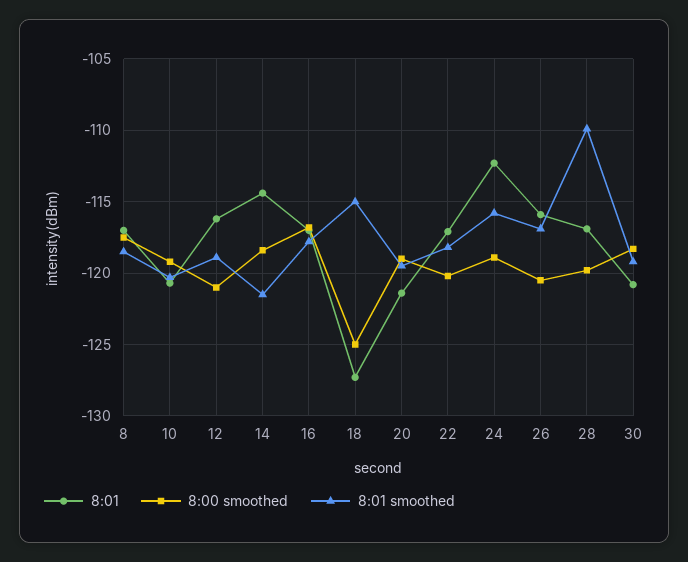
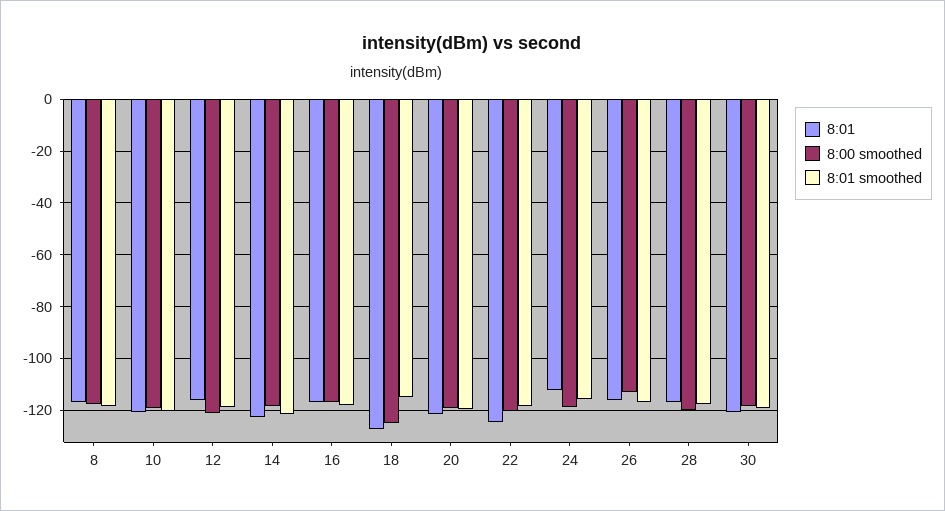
8:01, 14: -114.5 -> -122.5
8:01, 22: -117 -> -125
8:00 smoothed, 26: -120.5 -> -112.5
8:01 smoothed, 28: -110 -> -117.5

